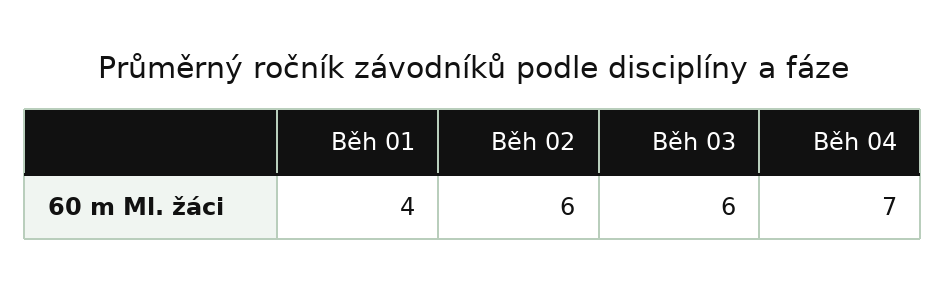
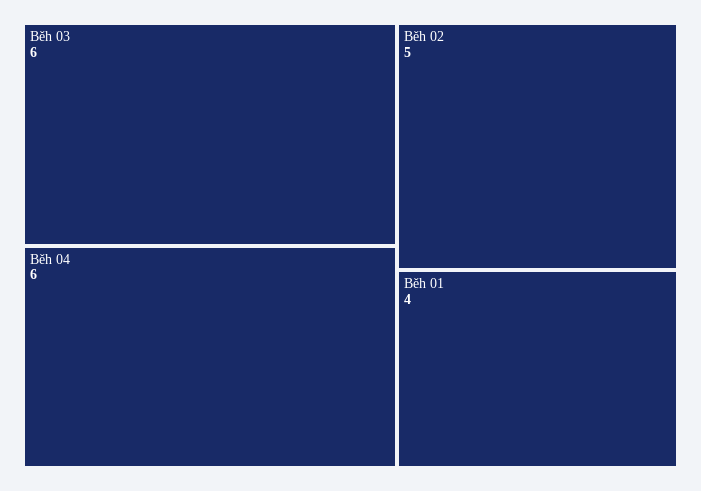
Běh 02: 6 -> 5
Běh 04: 7 -> 6

